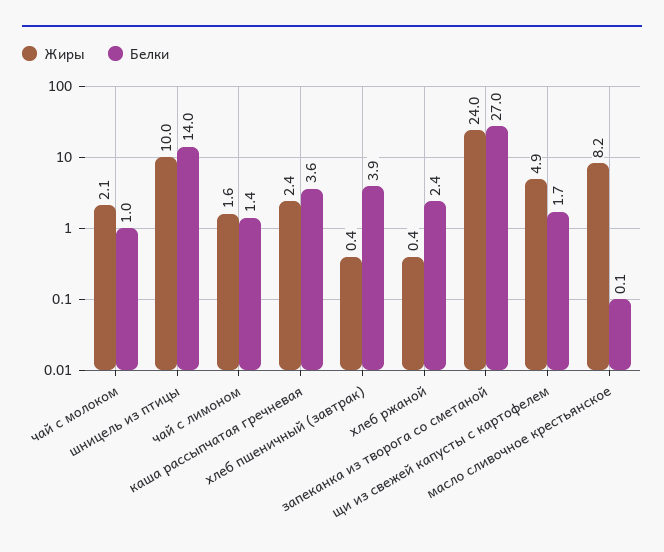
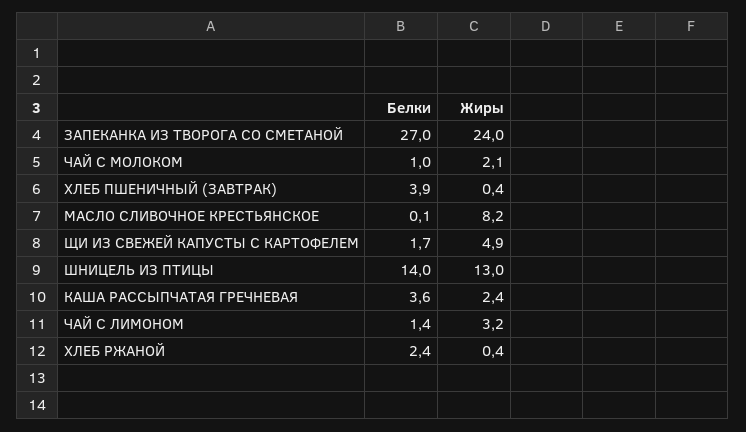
Жиры, шницель из птицы: 10 -> 13
Жиры, чай с лимоном: 1.6 -> 3.2

